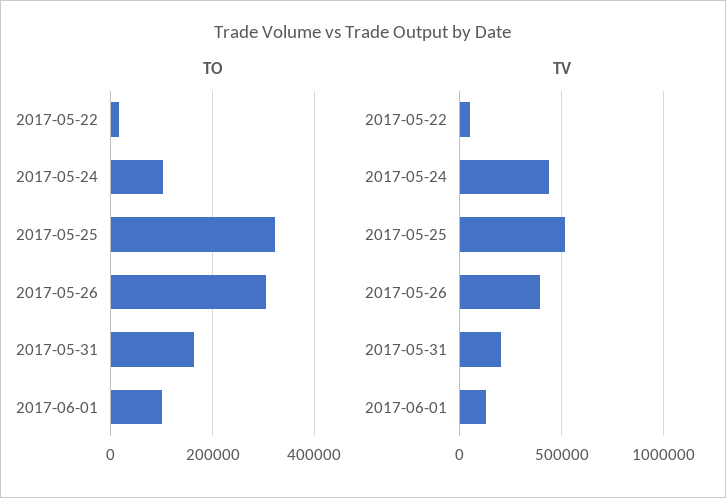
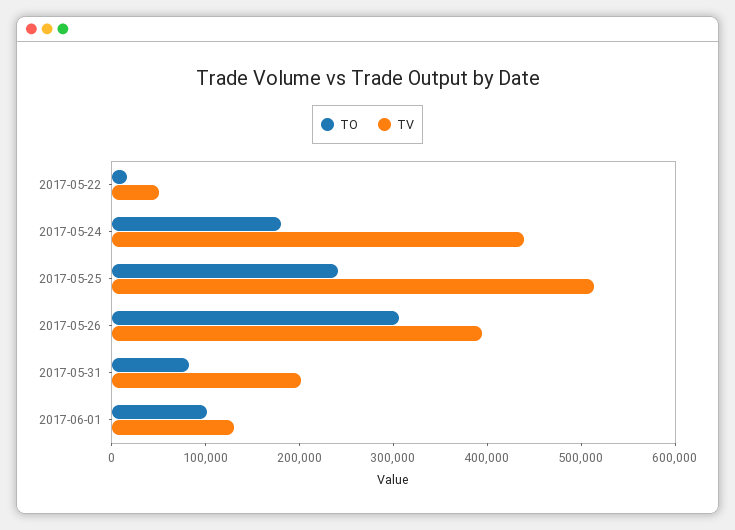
TO, 2017-05-24: 100000 -> 180000
TO, 2017-05-25: 320000 -> 240000
TO, 2017-05-31: 160000 -> 80000

